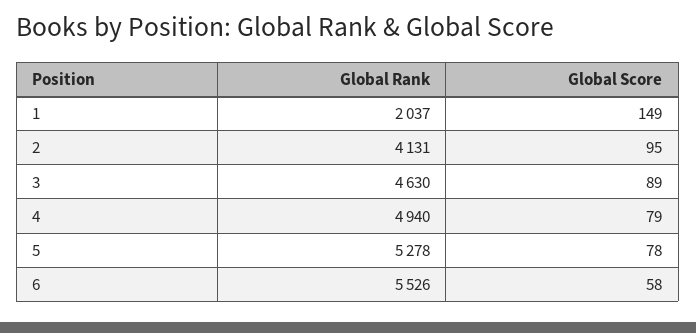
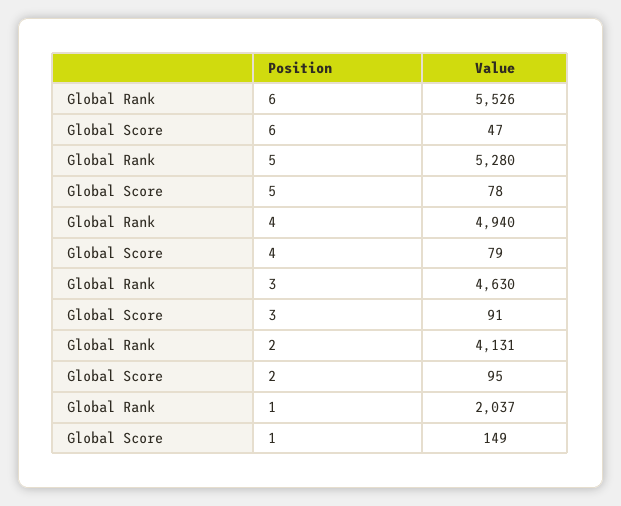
Global Score, 3: 89 -> 91
Global Rank, 5: 5278 -> 5280
Global Score, 6: 58 -> 47

